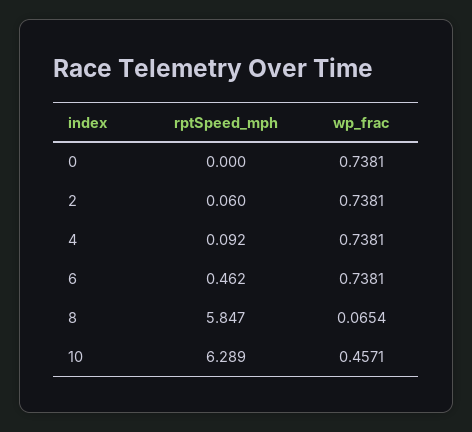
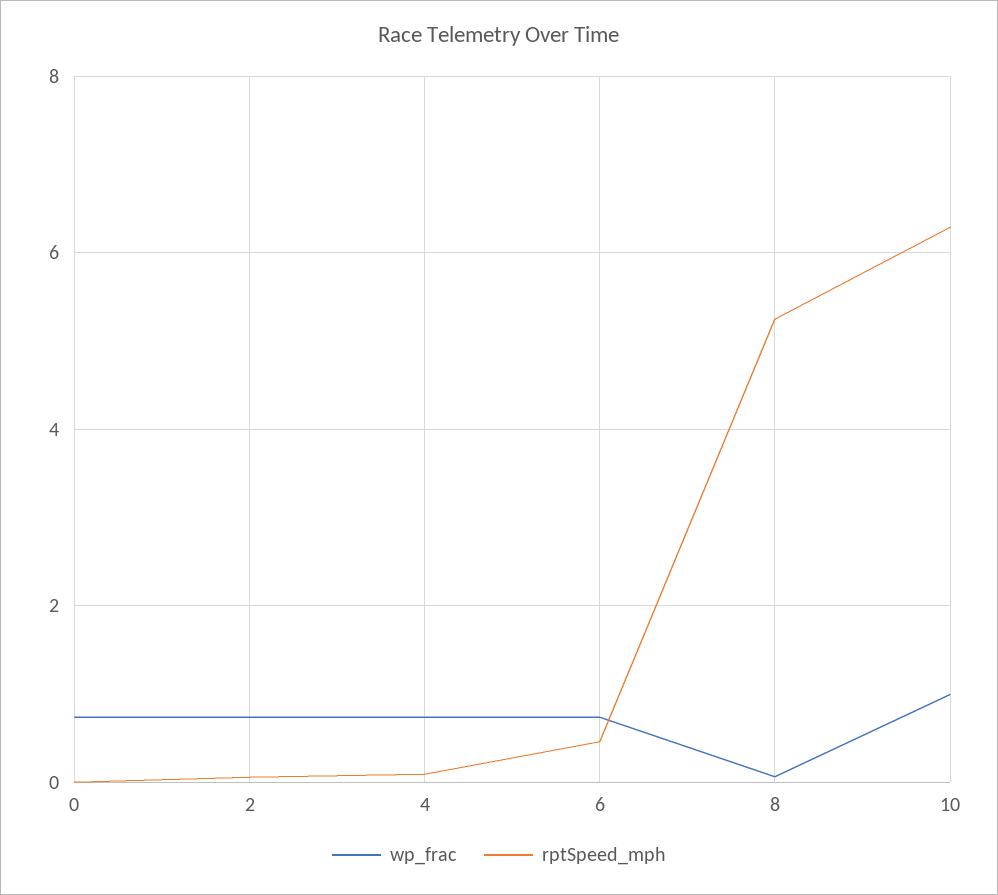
rptSpeed_mph, 8: 5.847 -> 5.2
wp_frac, 10: 0.4571 -> 1

